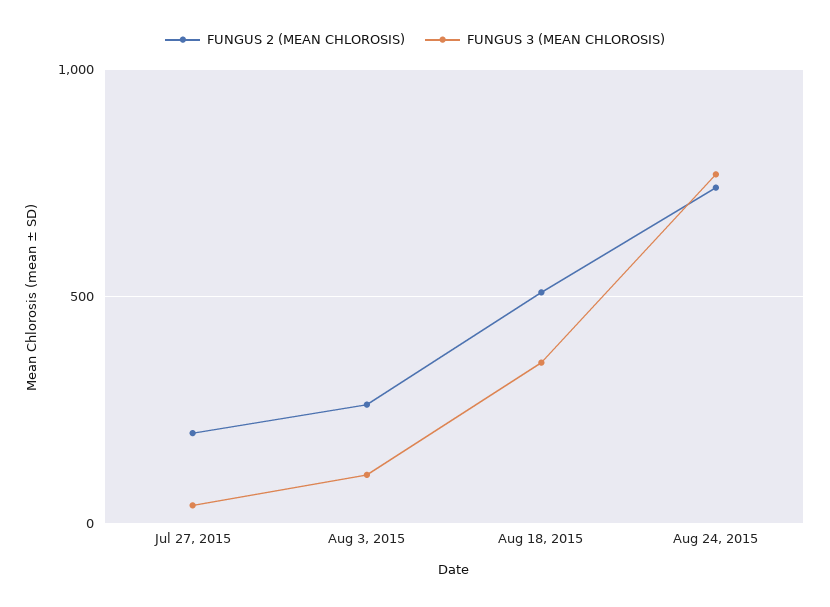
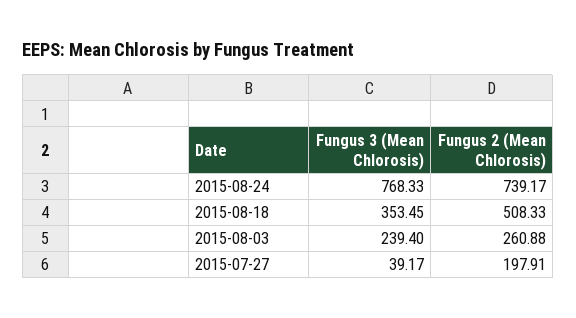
FUNGUS 3 (MEAN CHLOROSIS), Aug 3, 2015: 100 -> 239.4

